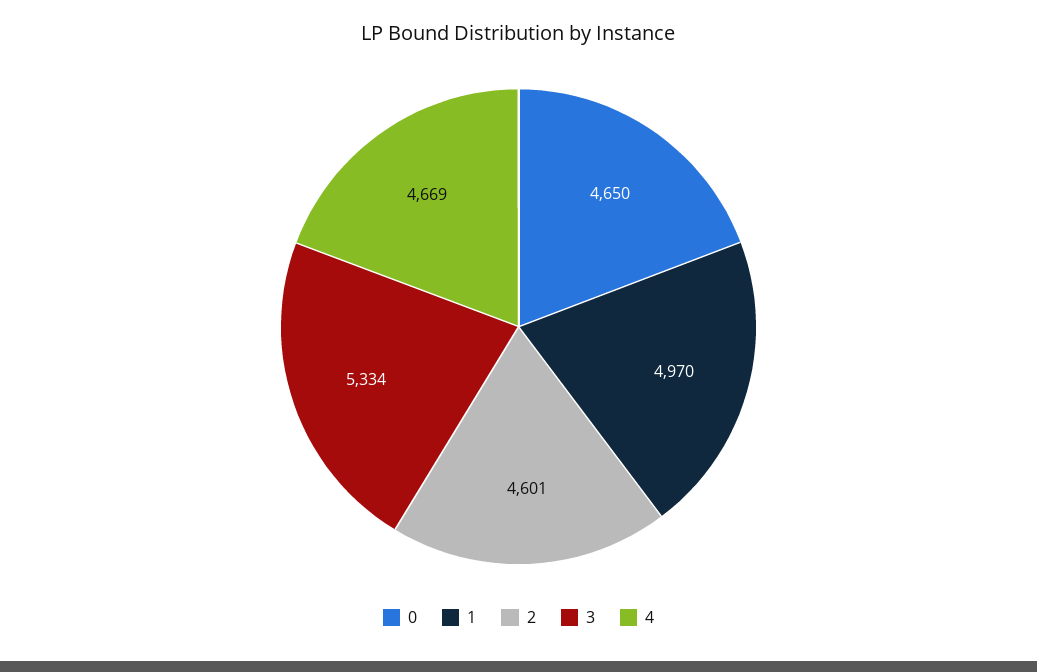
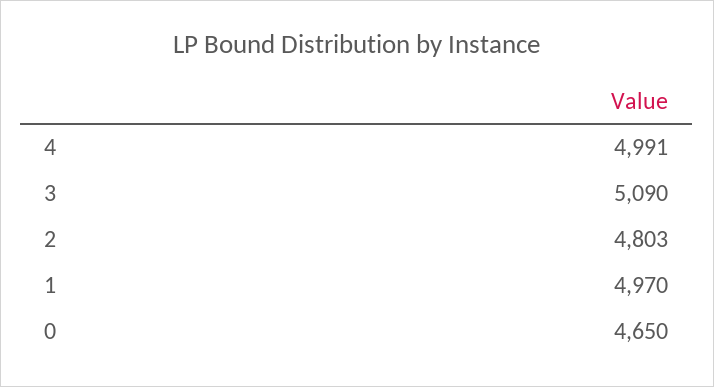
2: 4601 -> 4803
3: 5334 -> 5090
4: 4669 -> 4991

